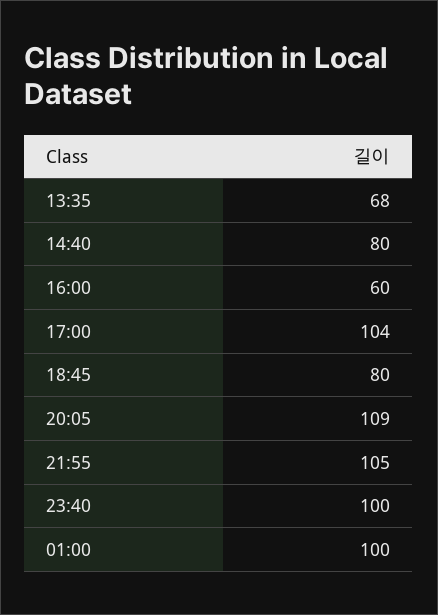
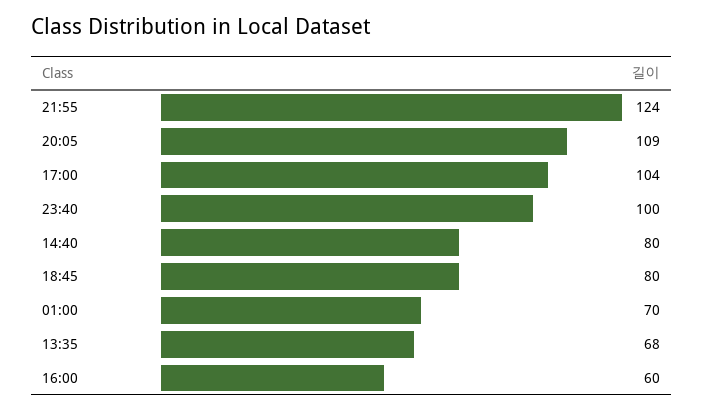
21:55: 105 -> 124
01:00: 100 -> 70

